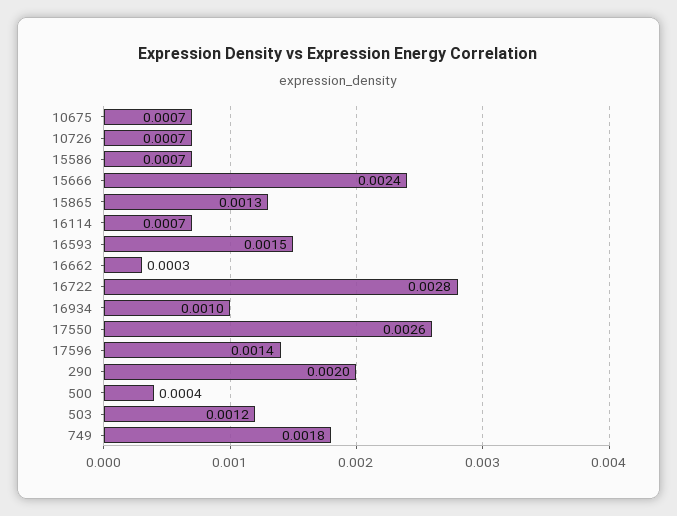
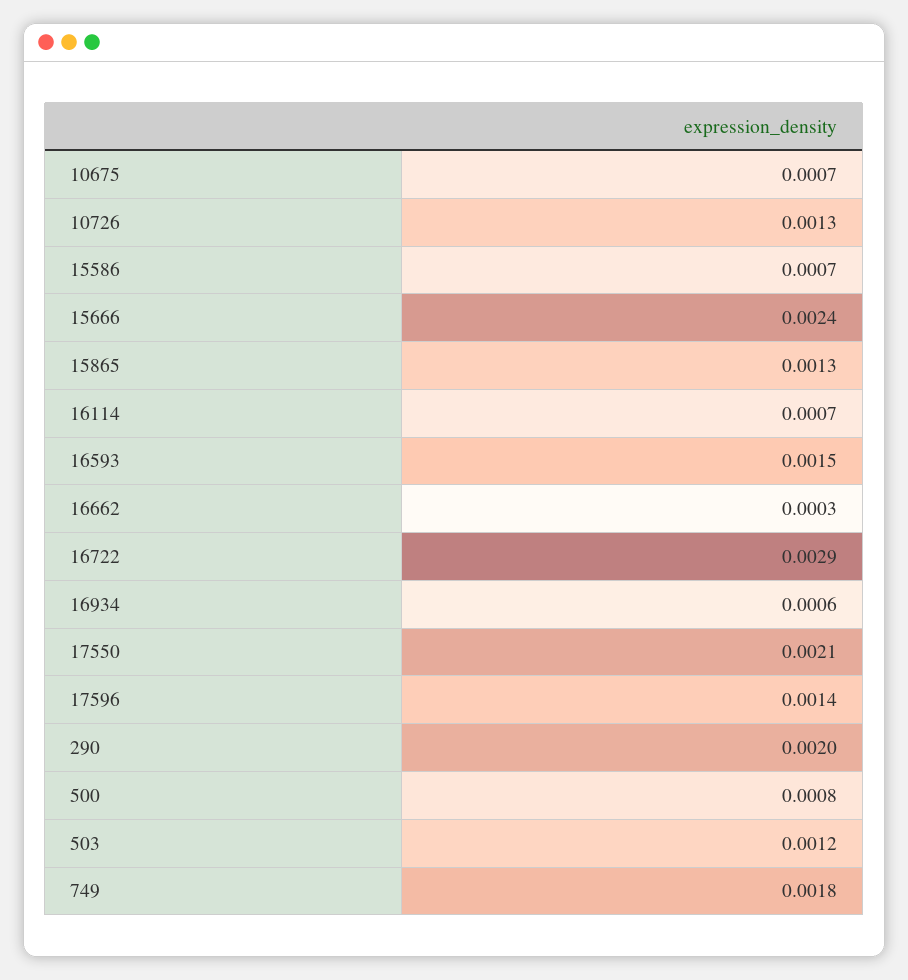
10726: 0.0007 -> 0.0013
16722: 0.0028 -> 0.0029
16934: 0.001 -> 0.0006
17550: 0.0026 -> 0.0021
500: 0.0004 -> 0.0008

